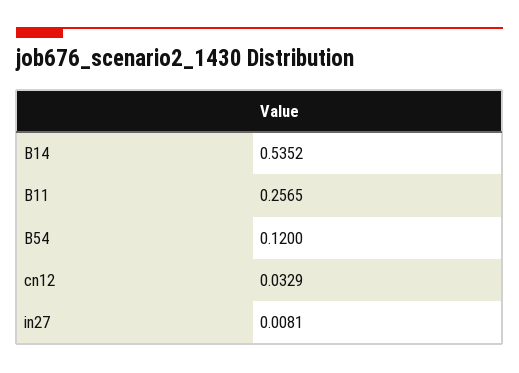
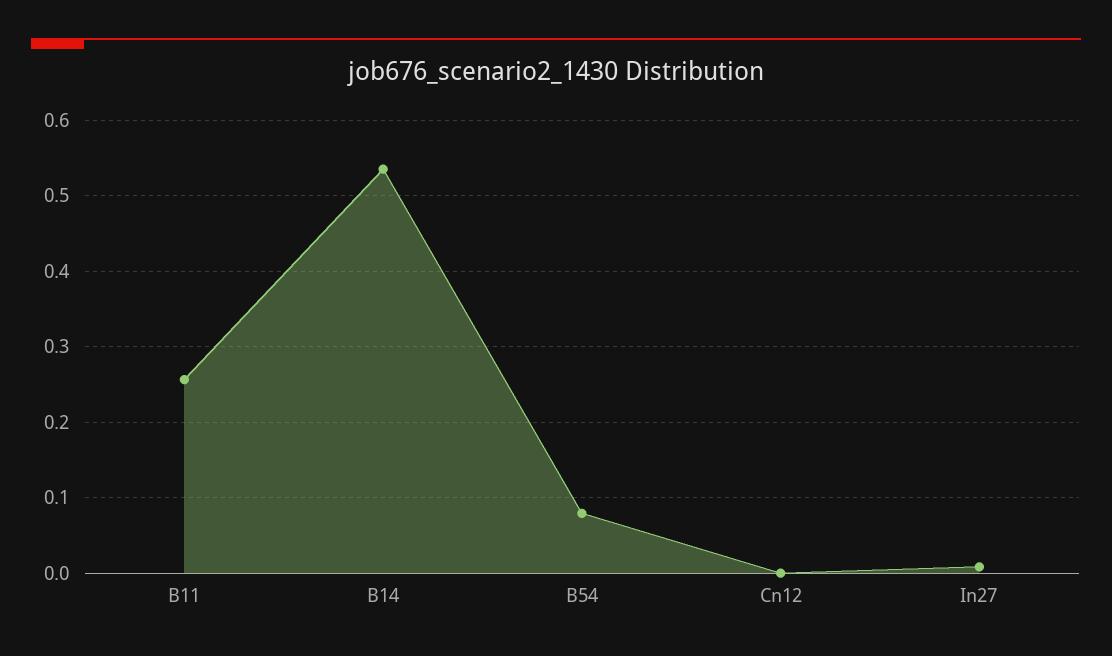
B54: 0.12 -> 0.08
cn12: 0.0329 -> 0

